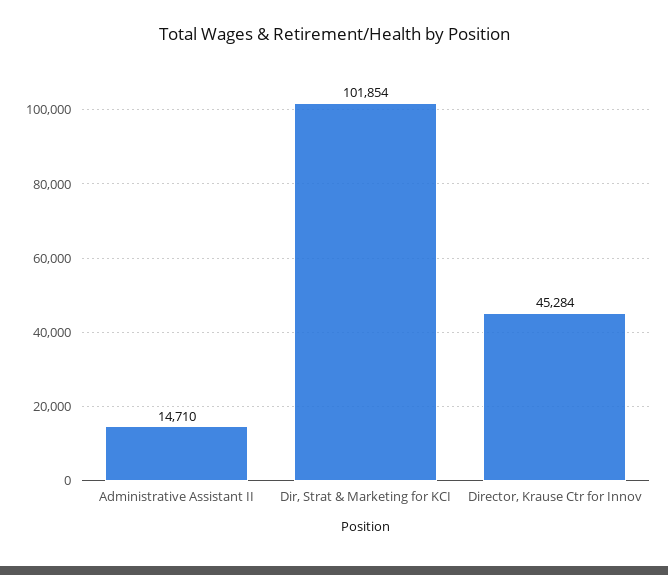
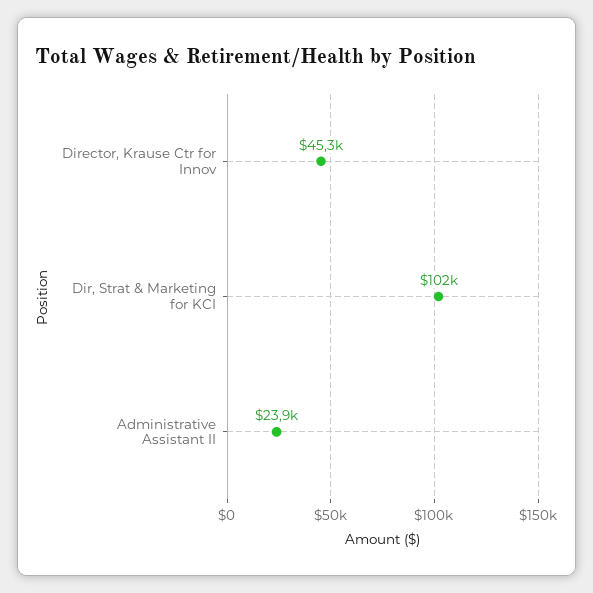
Administrative Assistant II: 14710 -> 23900

